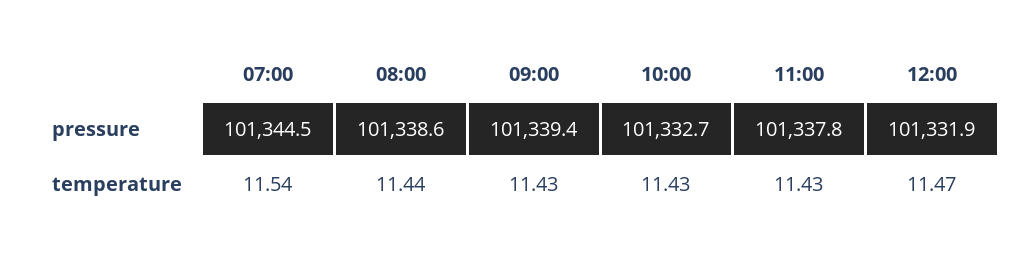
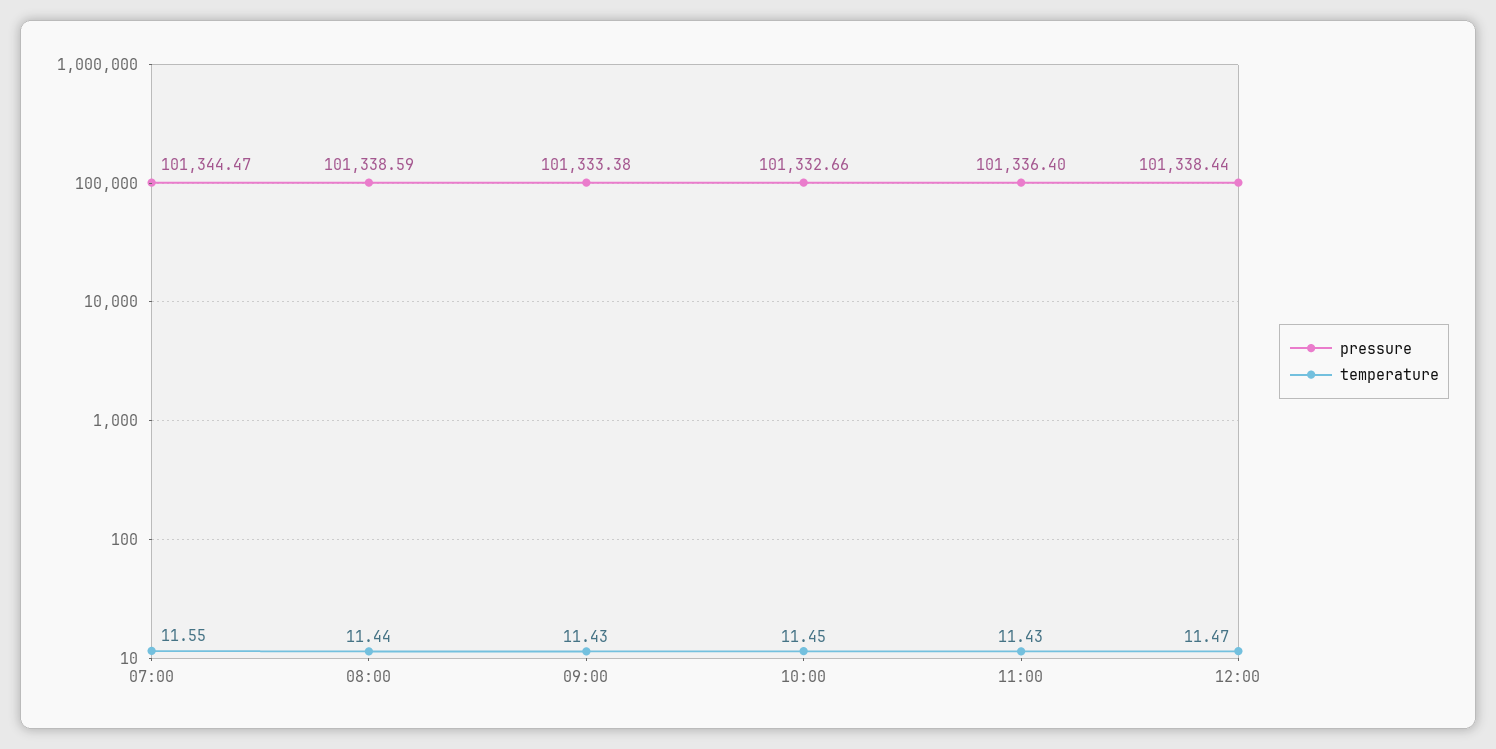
pressure, 09:00: 101339.4 -> 101333.38
pressure, 11:00: 101337.8 -> 101336.4
pressure, 12:00: 101331.9 -> 101338.44
temperature, 07:00: 11.54 -> 11.55
temperature, 10:00: 11.43 -> 11.45

